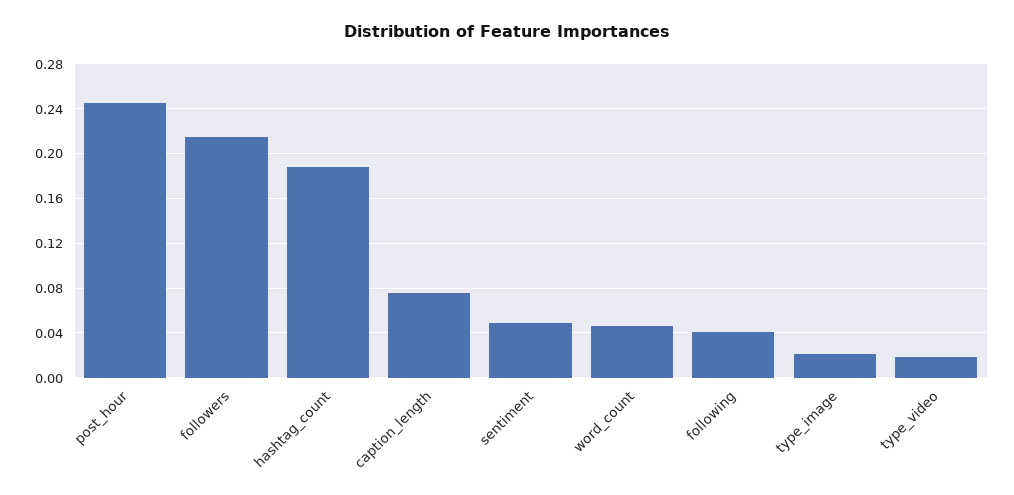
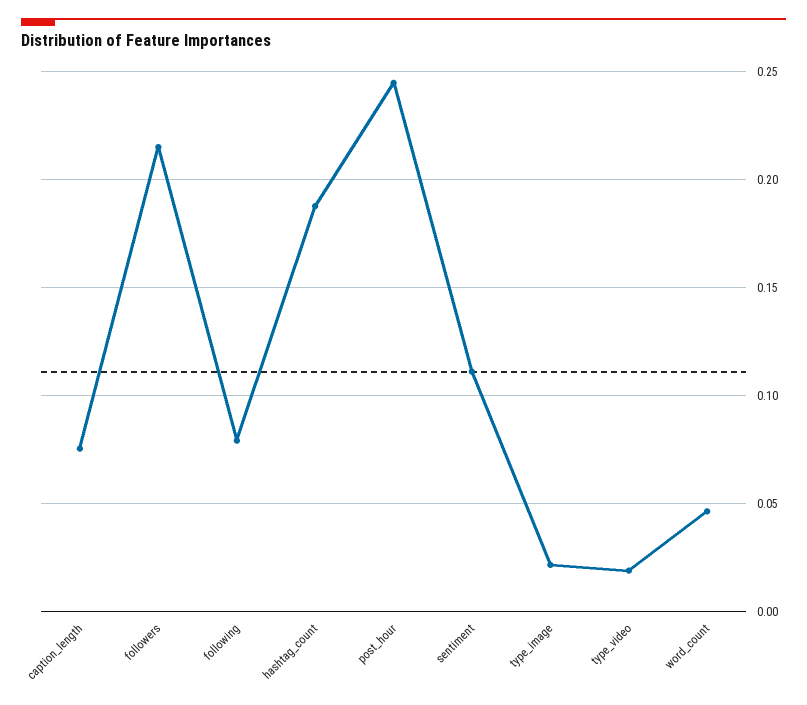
sentiment: 0.05 -> 0.11
following: 0.04 -> 0.08

